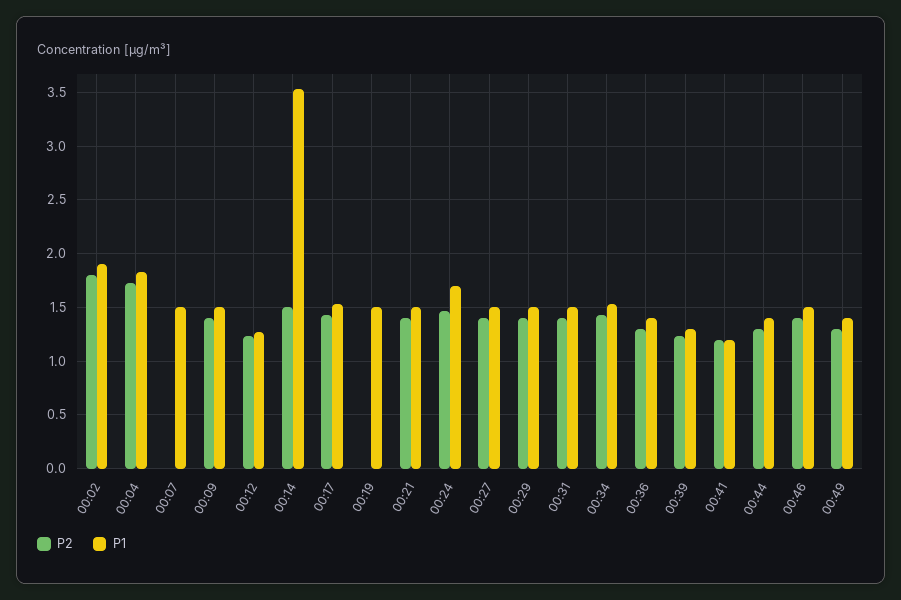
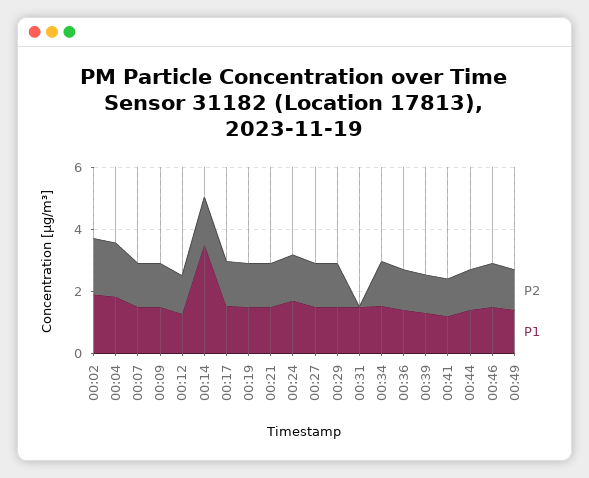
P2, 00:07: 0 -> 1.5
P2, 00:19: 0 -> 1.5
P2, 00:31: 1.4 -> 0

